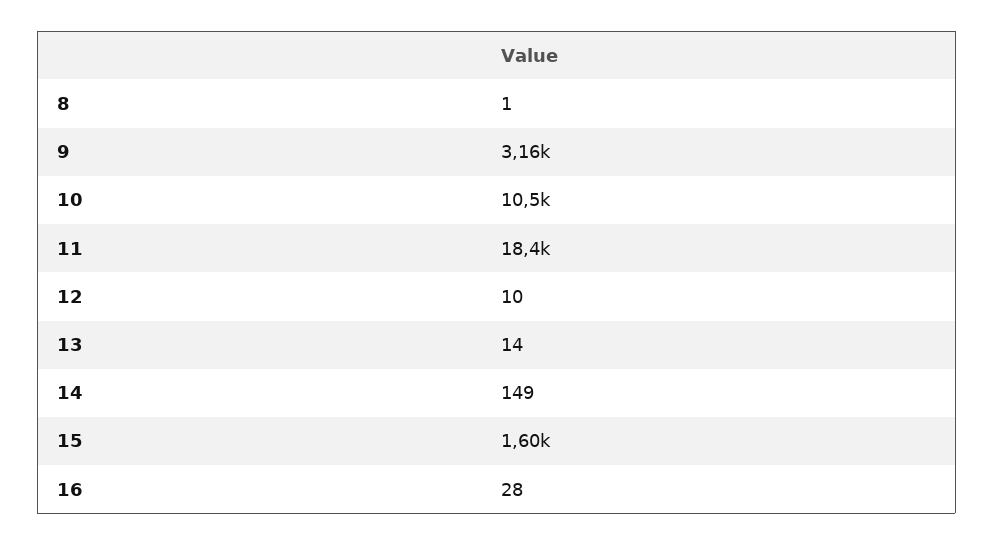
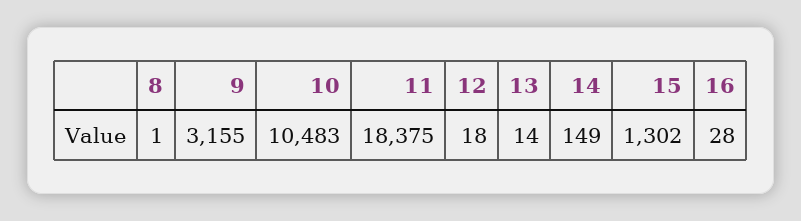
12: 10 -> 18
15: 1600 -> 1302

